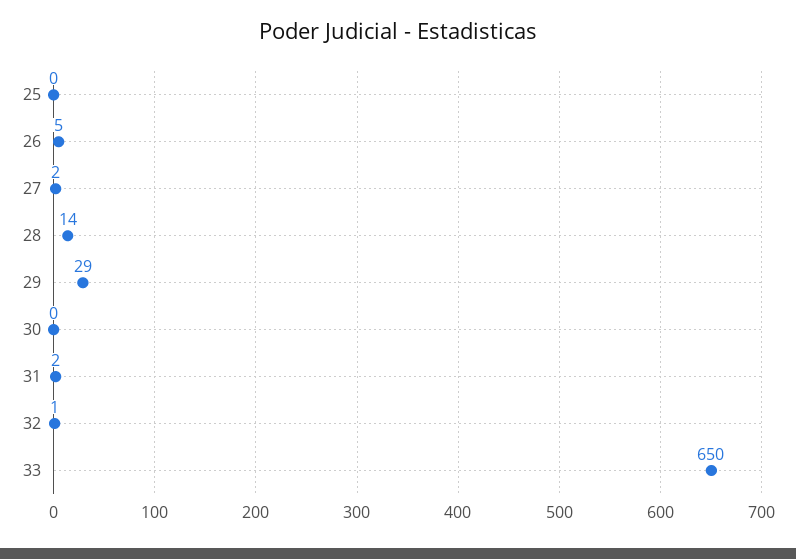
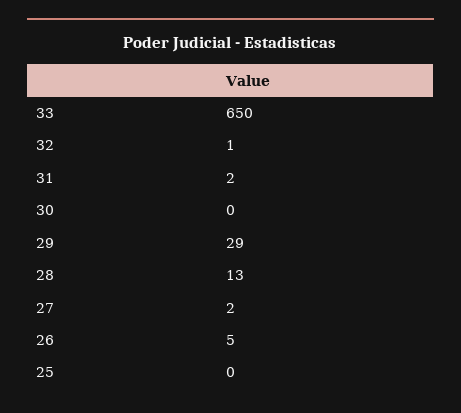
28: 14 -> 13

